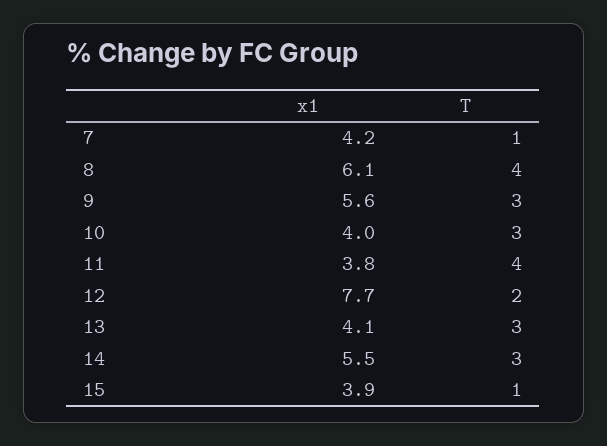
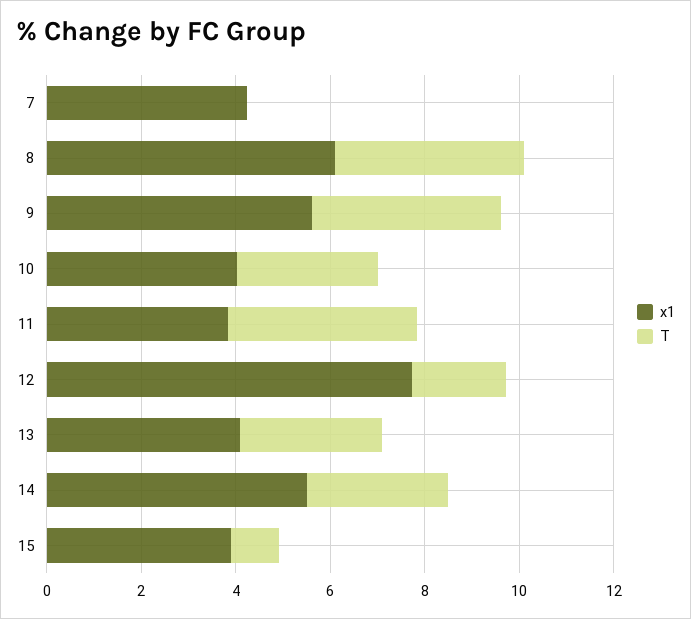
T, 7: 1 -> 0
T, 9: 3 -> 4

